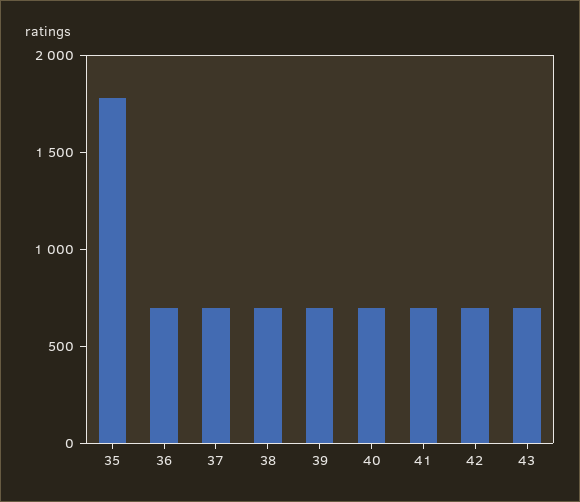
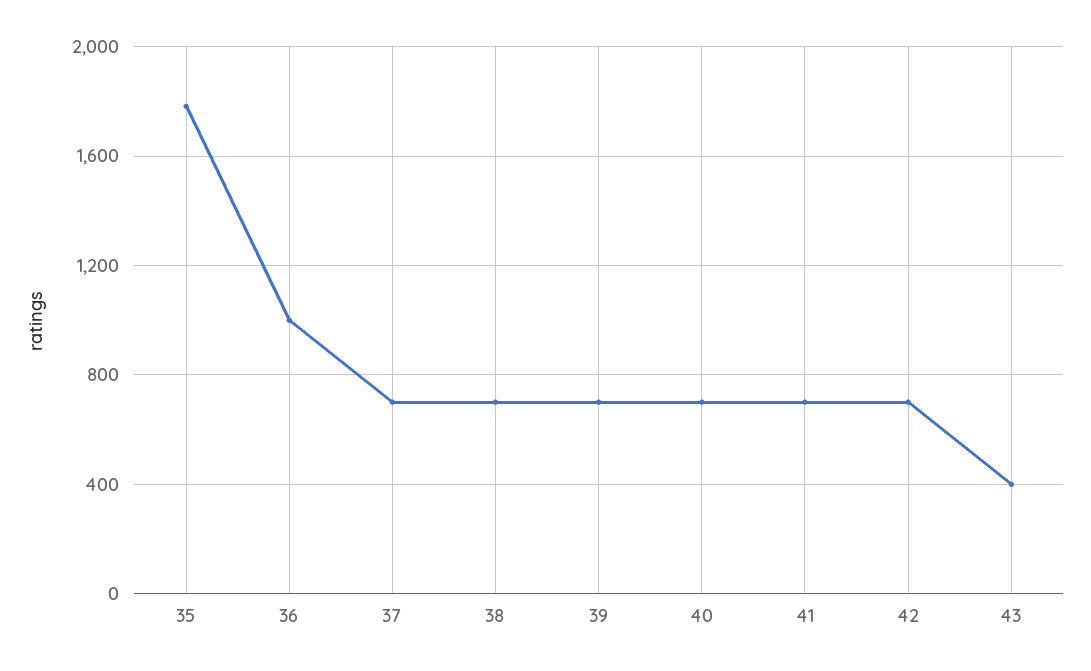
36: 700 -> 1000
43: 700 -> 400

